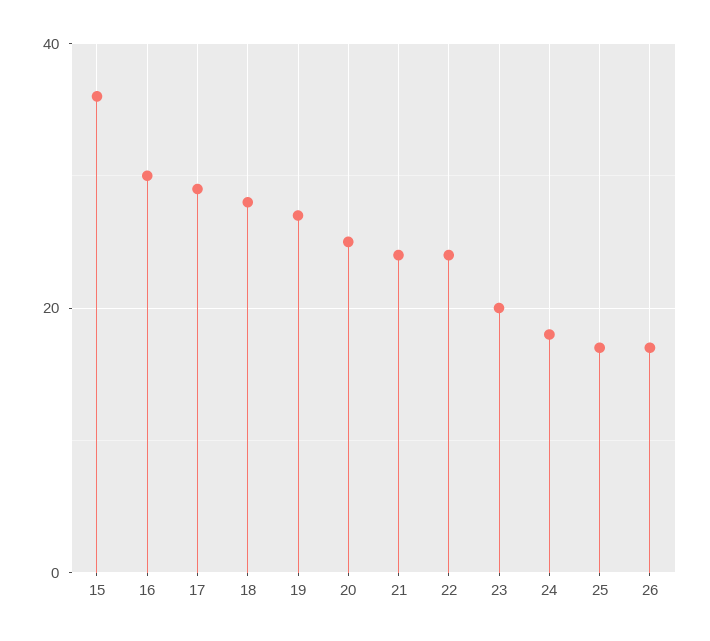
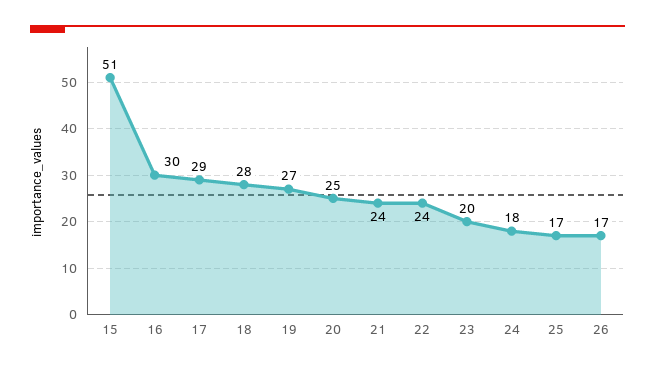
15: 35 -> 51

